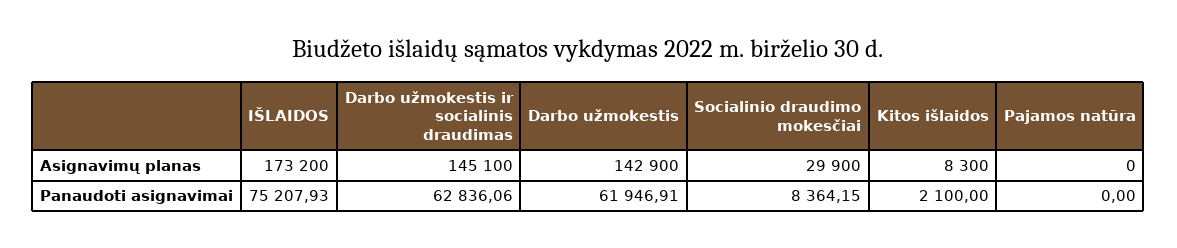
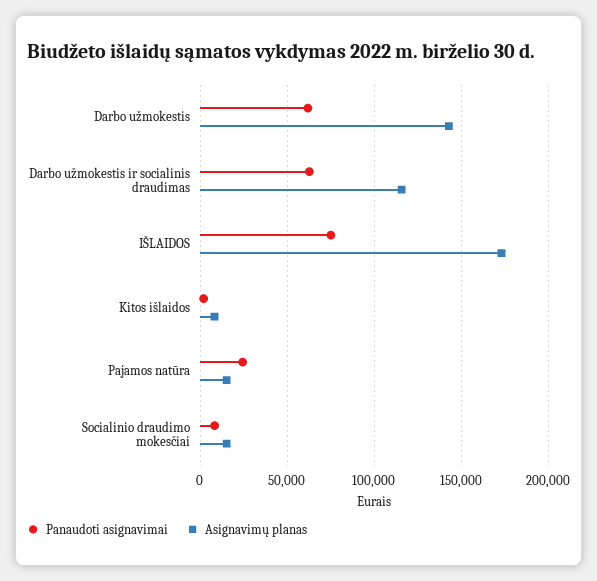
Asignavimų planas, Darbo užmokestis ir socialinis draudimas: 145100 -> 115000
Asignavimų planas, Socialinio draudimo mokesčiai: 29900 -> 15000
Asignavimų planas, Pajamos natūra: 0 -> 15000
Panaudoti asignavimai, Pajamos natūra: 0 -> 25000

